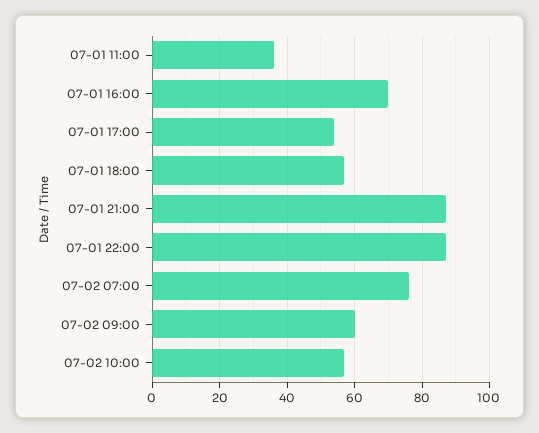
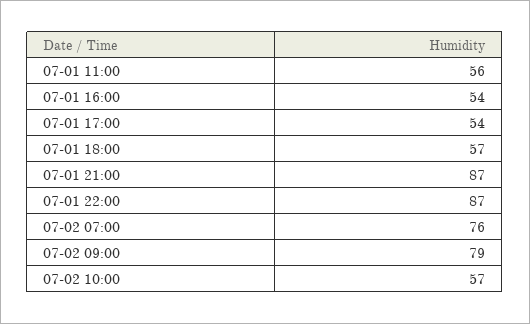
07-01 11:00: 35 -> 56
07-01 16:00: 70 -> 54
07-02 09:00: 60 -> 79

